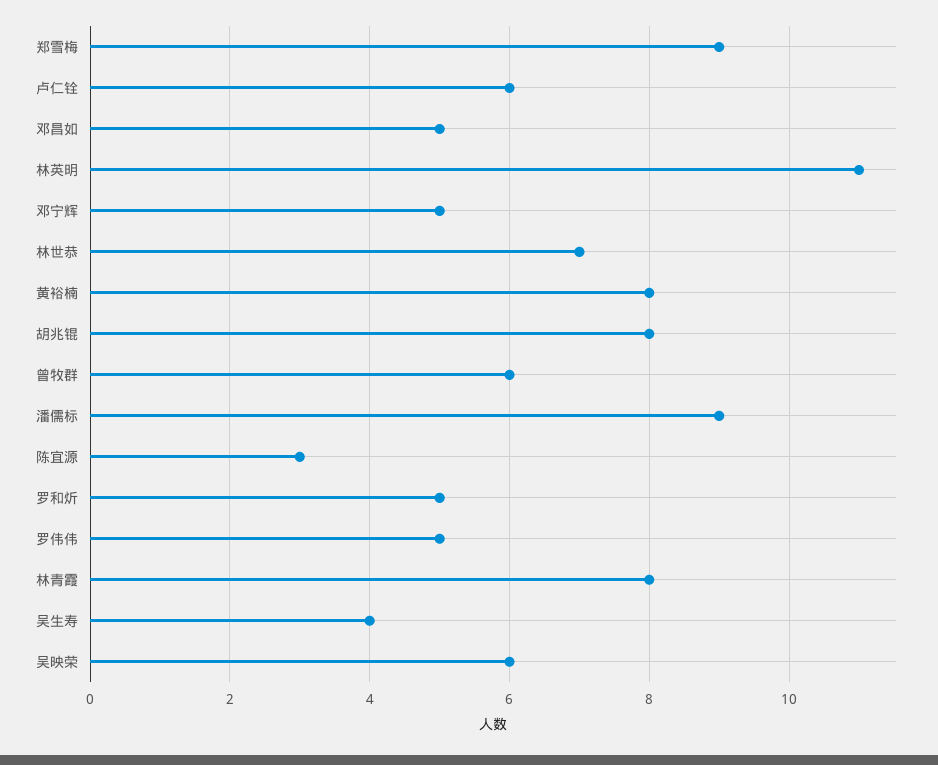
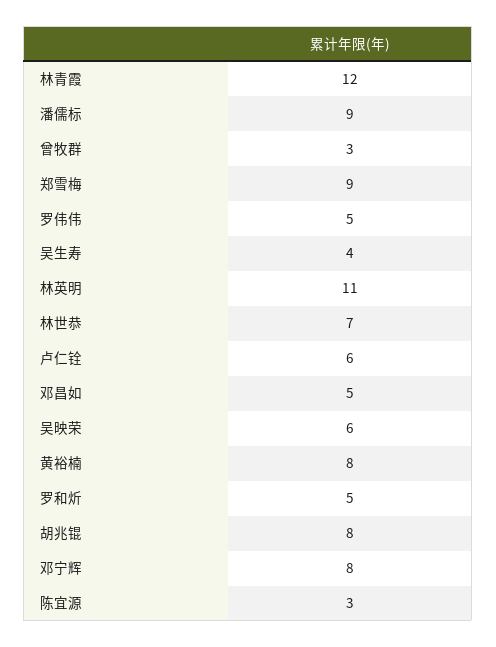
邓宁辉: 5 -> 8
曾牧群: 6 -> 3
林青霞: 8 -> 12

